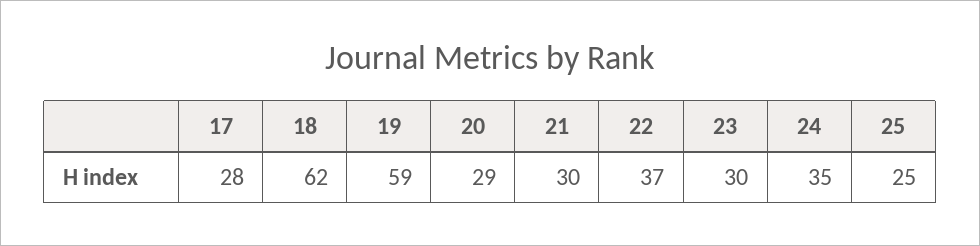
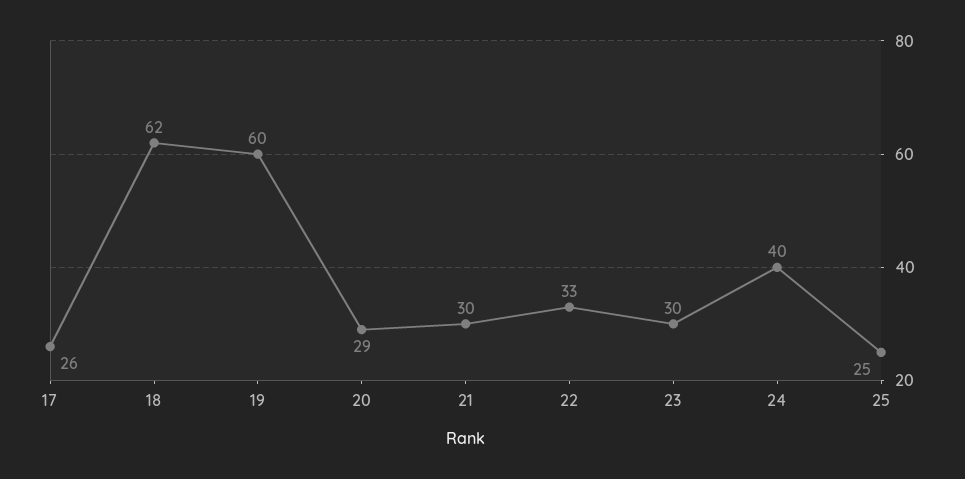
17: 28 -> 26
19: 59 -> 60
22: 37 -> 33
24: 35 -> 40

